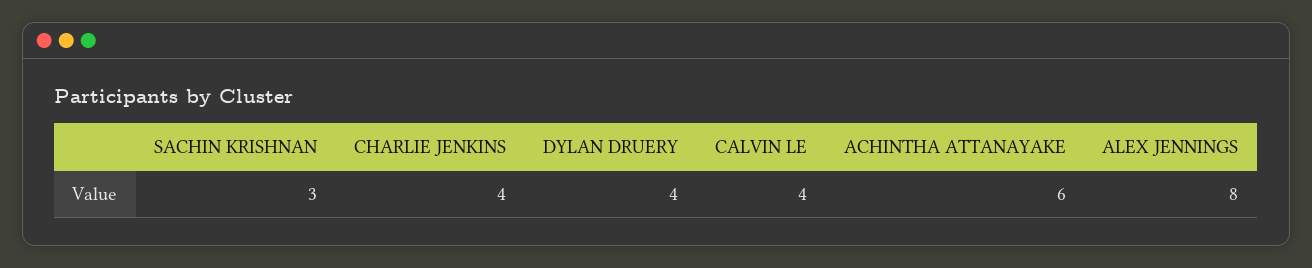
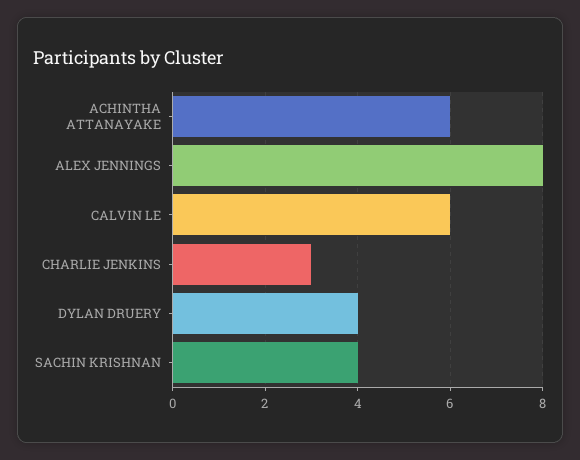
SACHIN KRISHNAN: 3 -> 4
CHARLIE JENKINS: 4 -> 3
CALVIN LE: 4 -> 6

